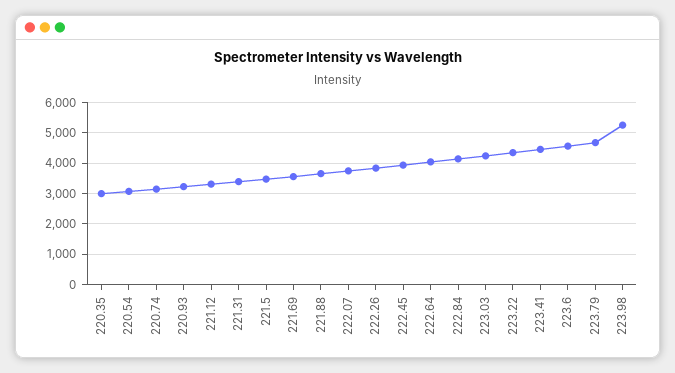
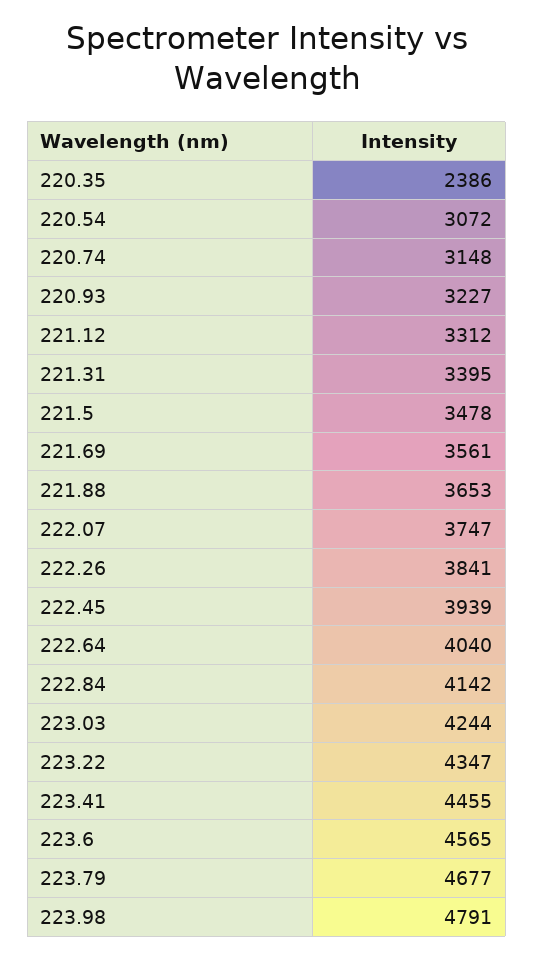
220.35: 3000 -> 2386
223.98: 5200 -> 4791

